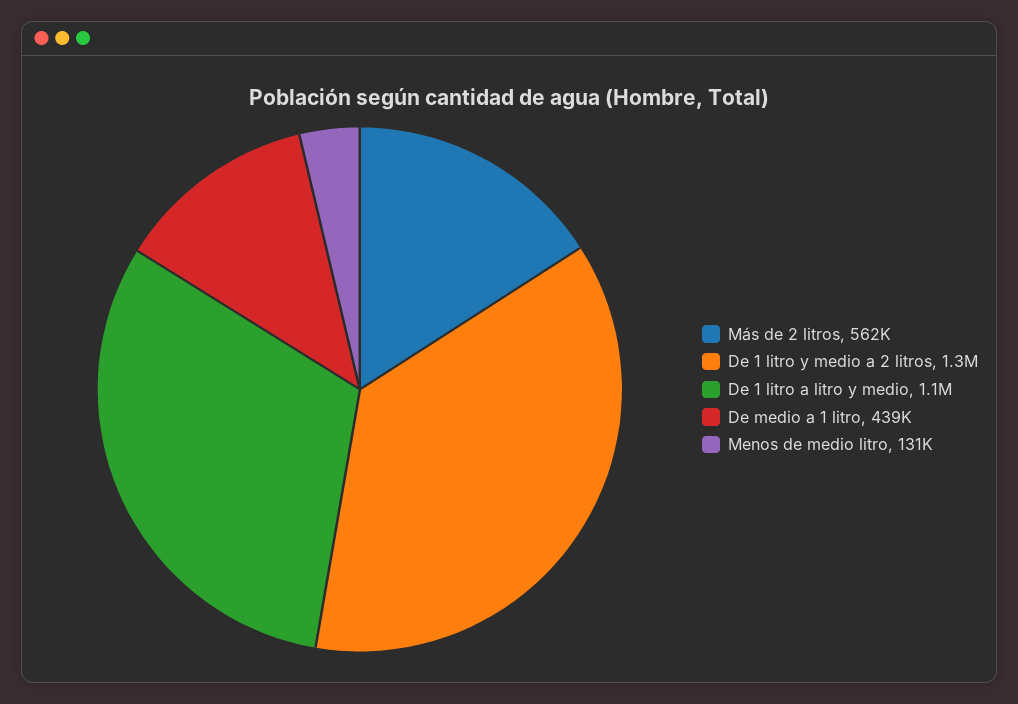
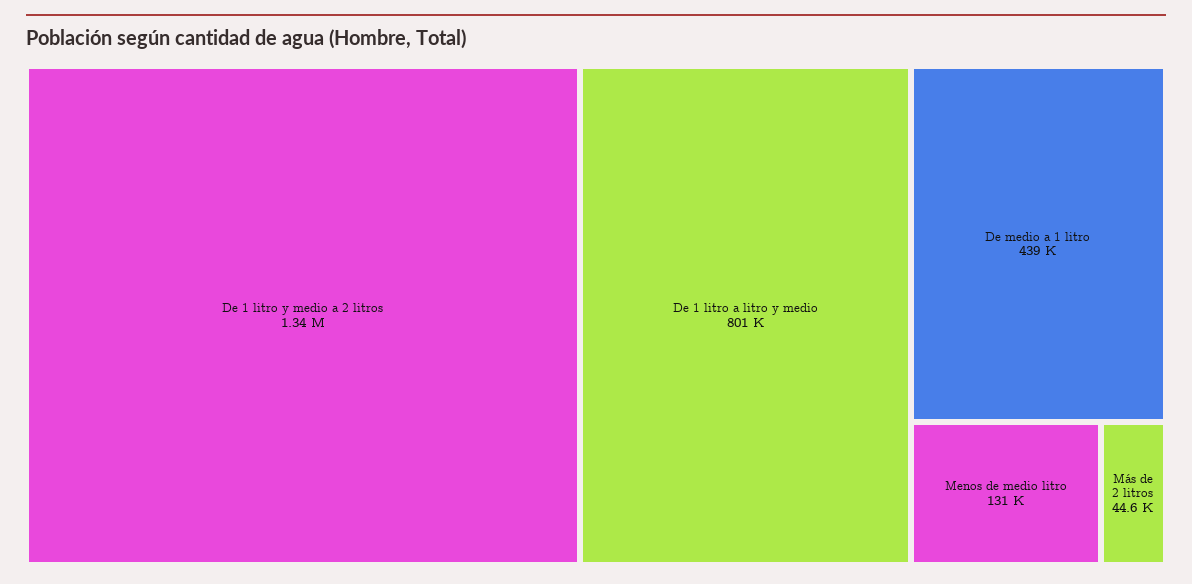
Más de 2 litros: 562000 -> 44600
De 1 litro a litro y medio: 1100000 -> 801000

